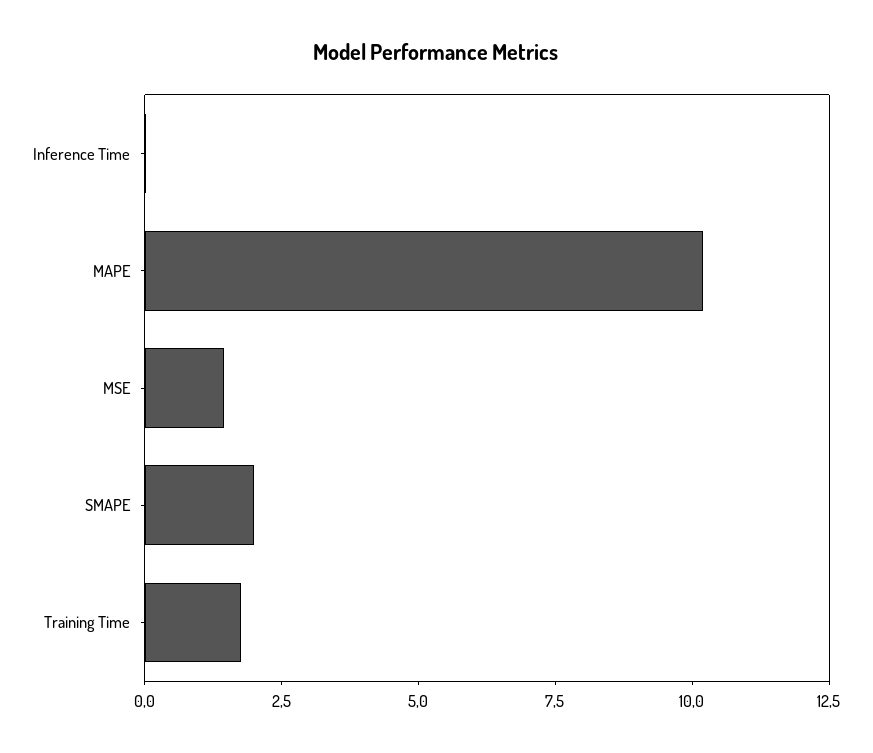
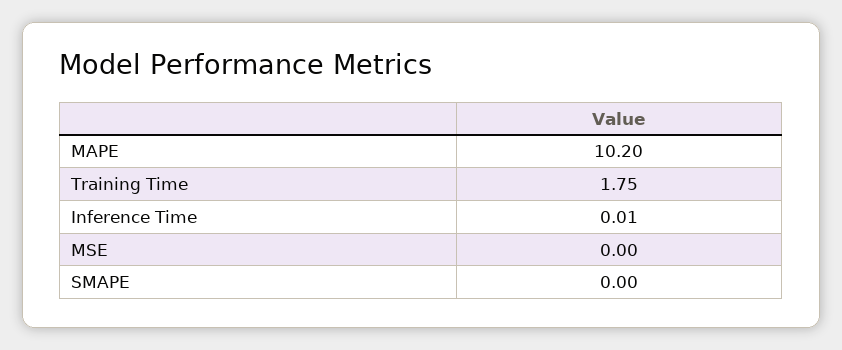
MSE: 1.5 -> 0
SMAPE: 2 -> 0

